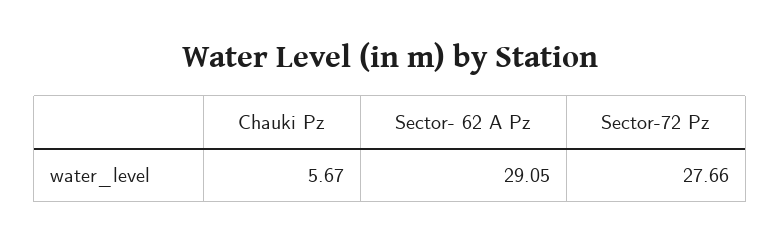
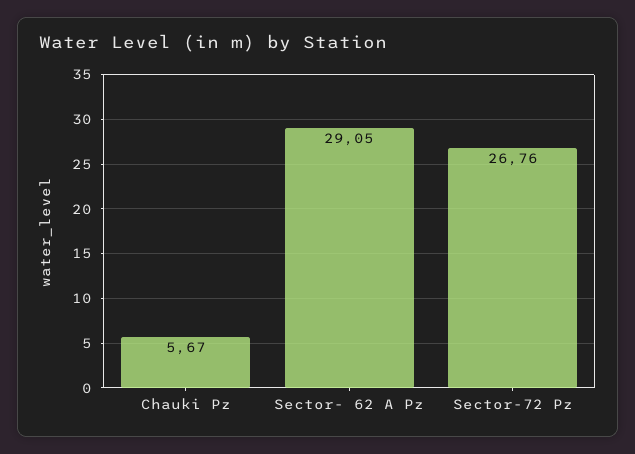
Sector-72 Pz: 27.66 -> 26.76

